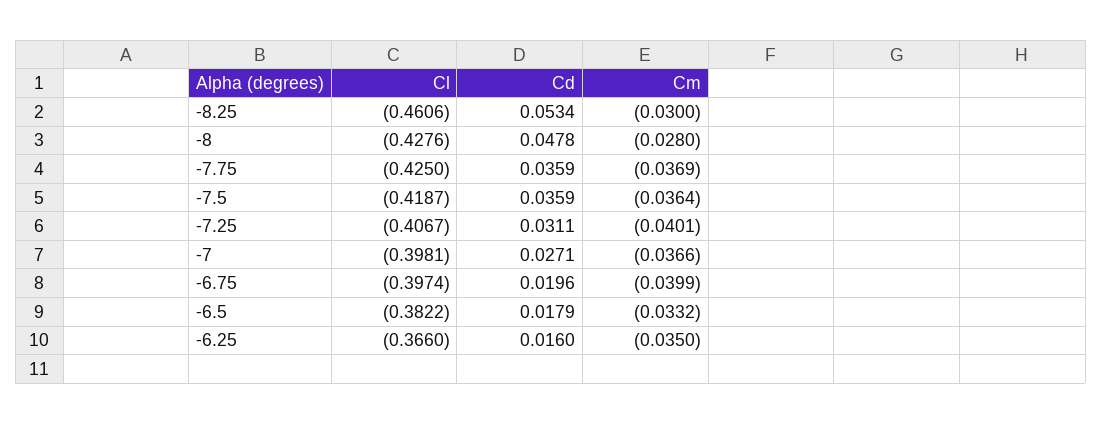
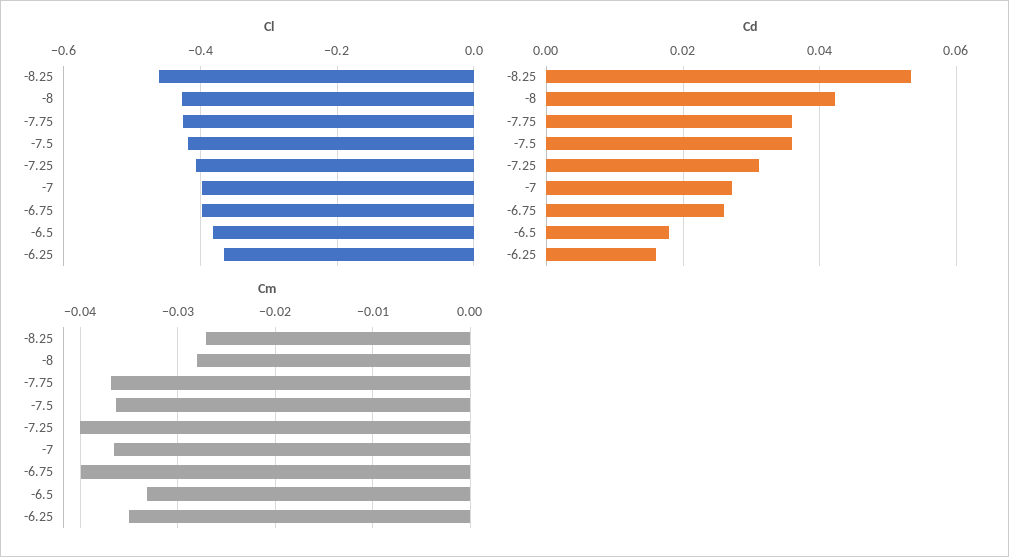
Cm, -8.25: -0.03 -> -0.027
Cd, -8: 0.0478 -> 0.042
Cd, -6.75: 0.0196 -> 0.026

